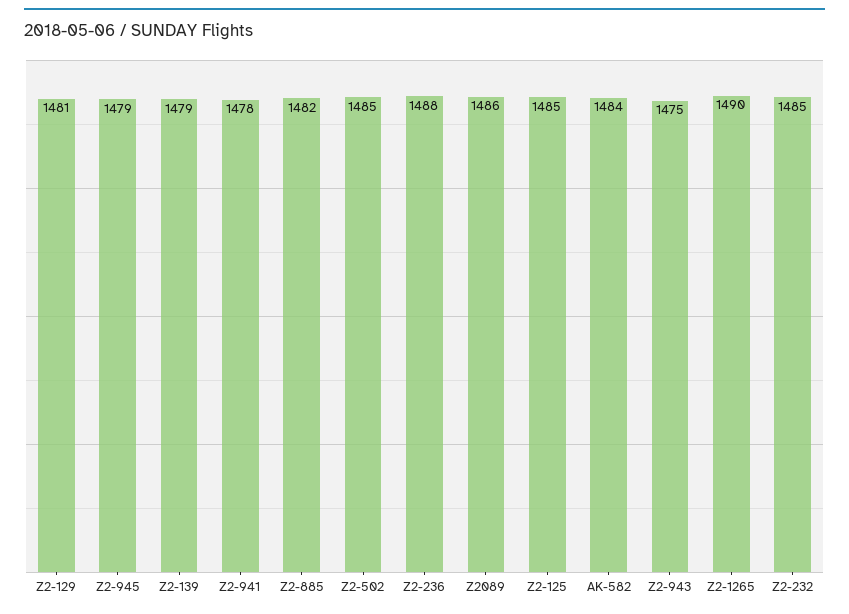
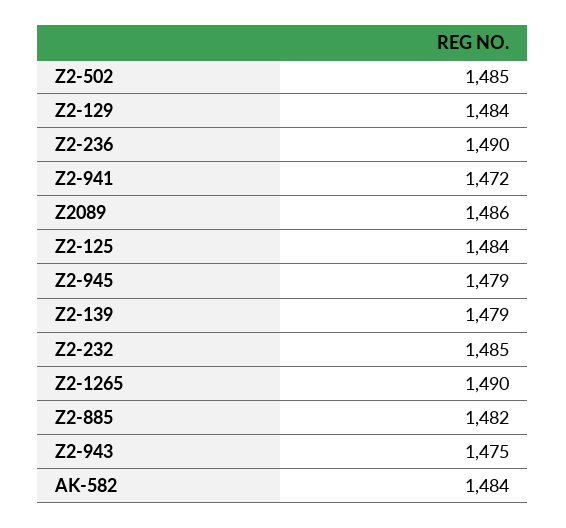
Z2-129: 1481 -> 1484
Z2-941: 1478 -> 1472
Z2-236: 1488 -> 1490
Z2-125: 1485 -> 1484

